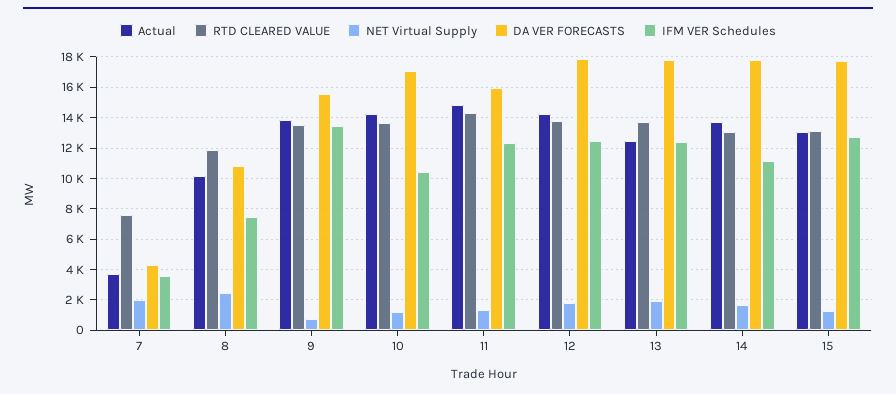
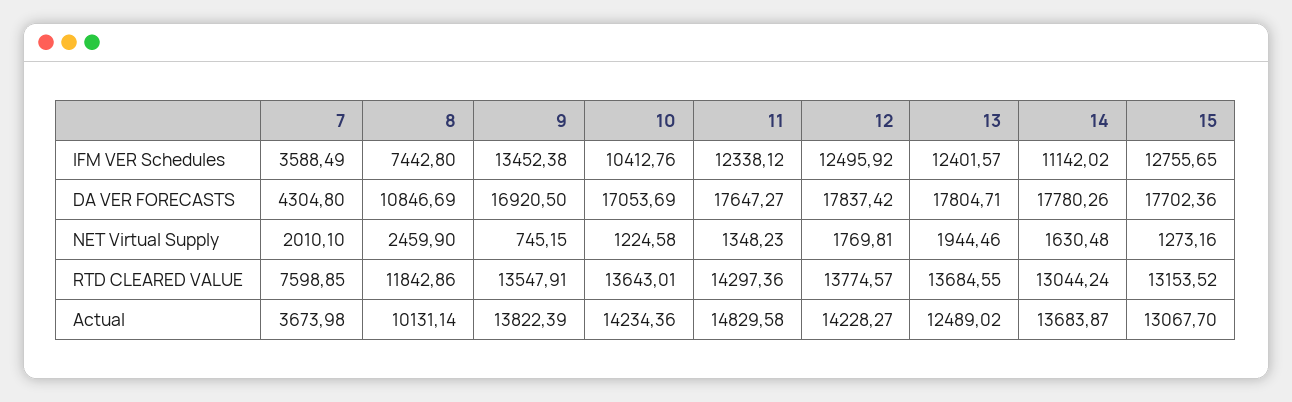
DA VER FORECASTS, 9: 15500 -> 16920.5
DA VER FORECASTS, 11: 16000 -> 17647.27

